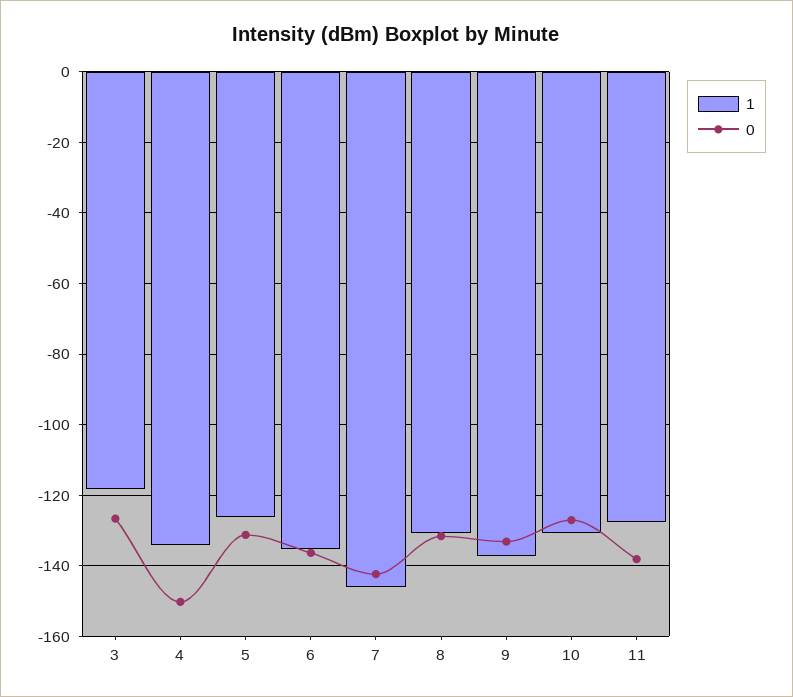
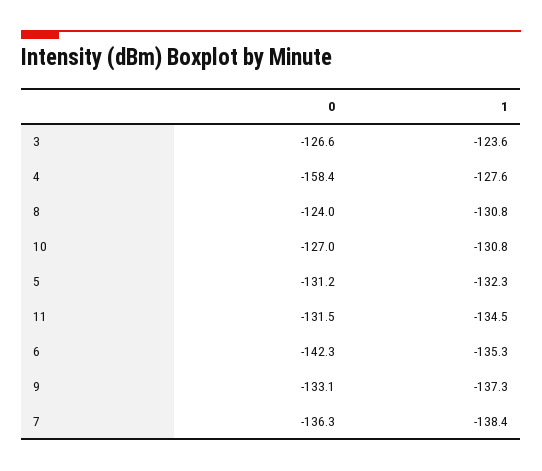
1, 3: -118 -> -123.6
1, 4: -134 -> -127.6
0, 4: -150 -> -158.4
1, 5: -126 -> -132.3
0, 6: -136 -> -142.3
1, 7: -146 -> -138.4
0, 7: -142 -> -136.3
0, 8: -132 -> -124
1, 11: -128 -> -134.5
0, 11: -138 -> -131.5

